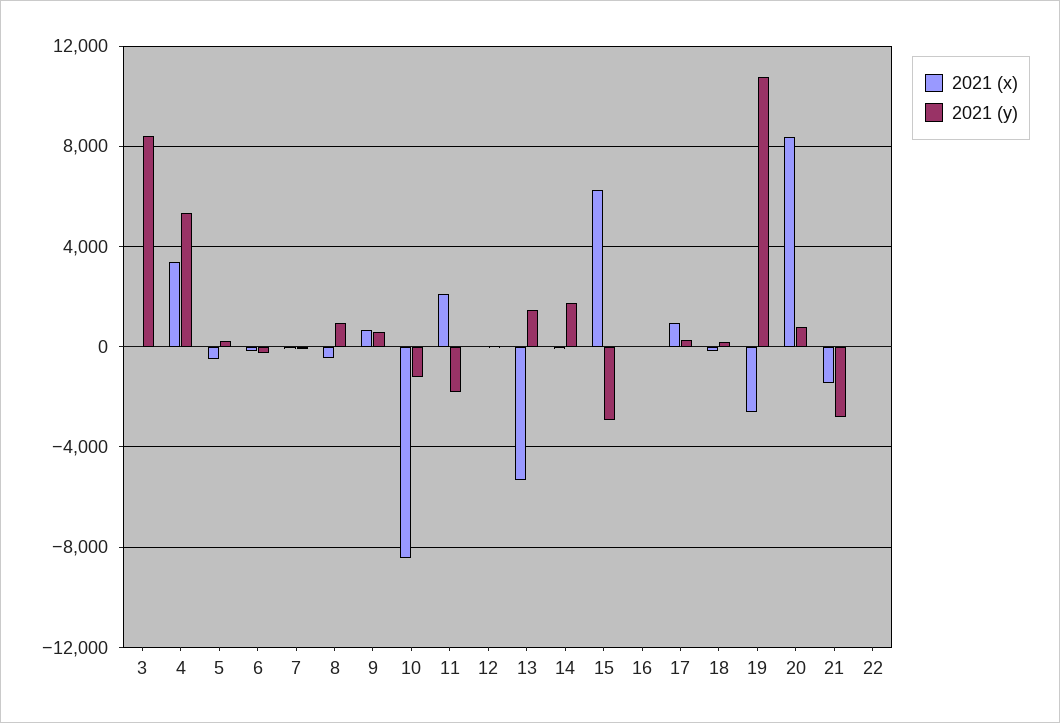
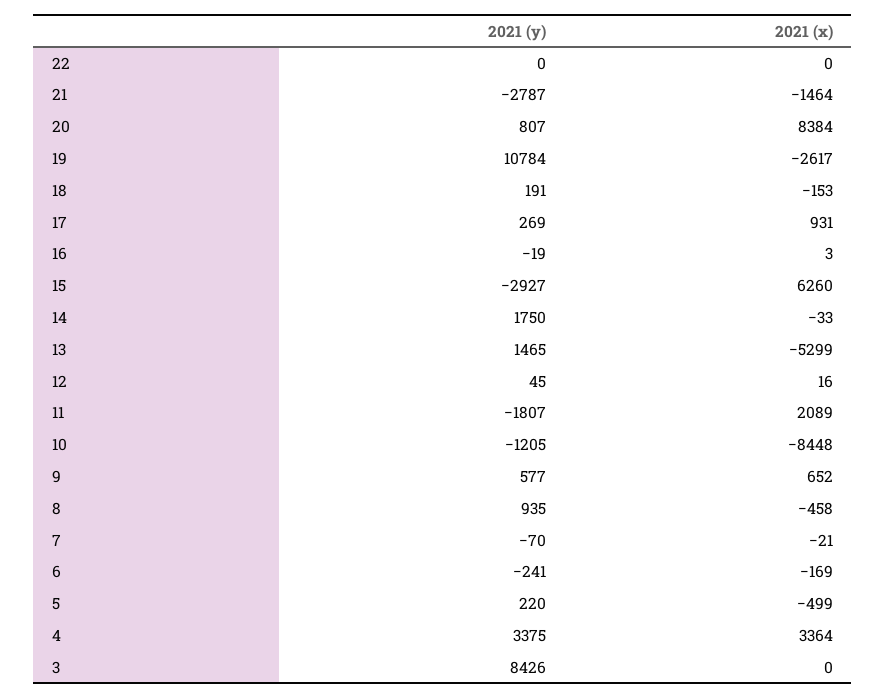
2021 (y), 4: 5500 -> 3375

